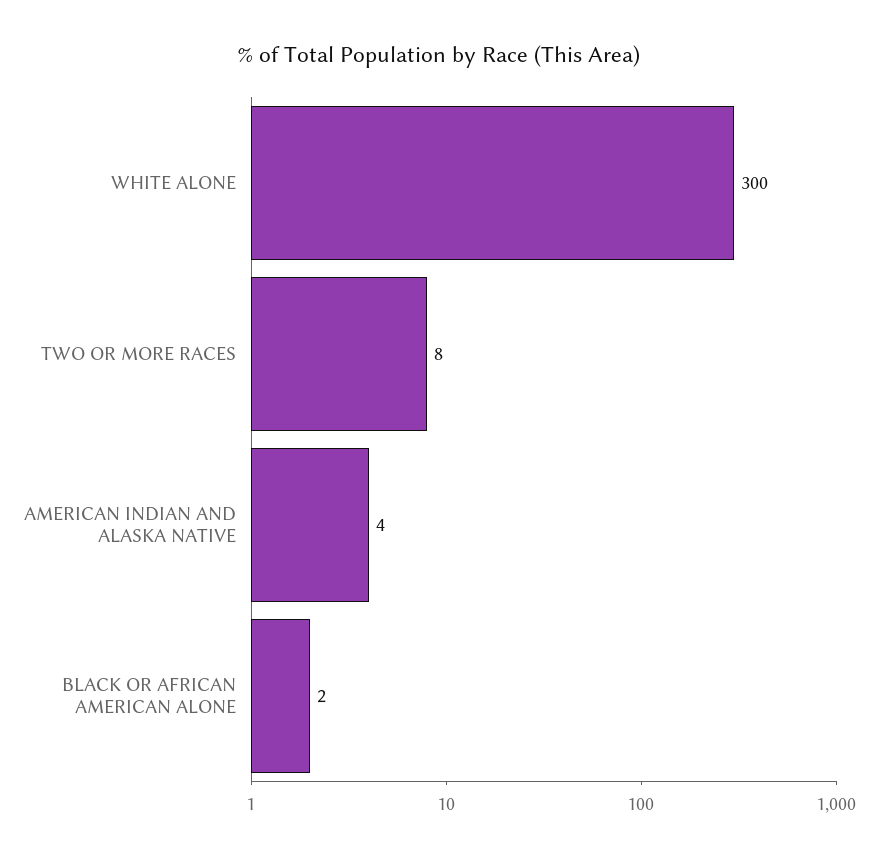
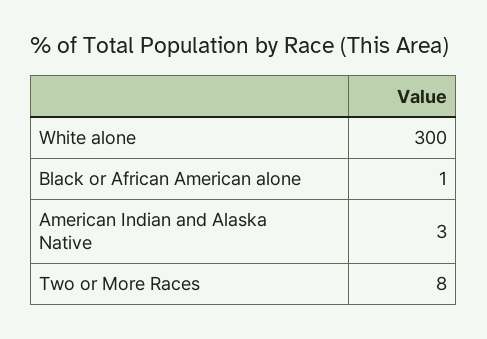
AMERICAN INDIAN AND ALASKA NATIVE: 4 -> 3
BLACK OR AFRICAN AMERICAN ALONE: 2 -> 1

